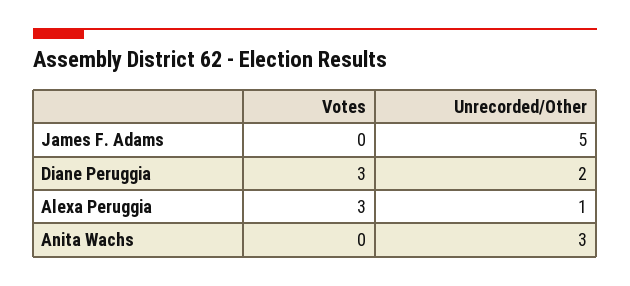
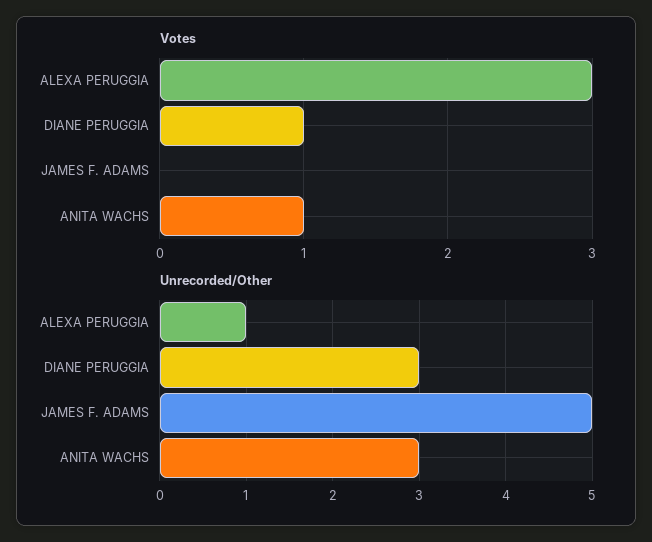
Votes, Diane Peruggia: 3 -> 1
Unrecorded/Other, Diane Peruggia: 2 -> 3
Votes, Anita Wachs: 0 -> 1

